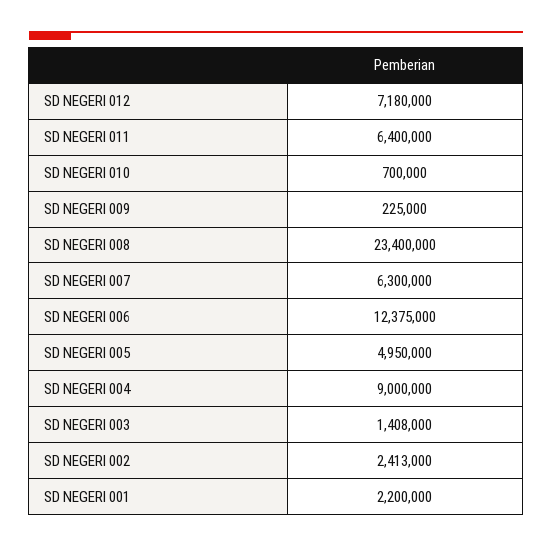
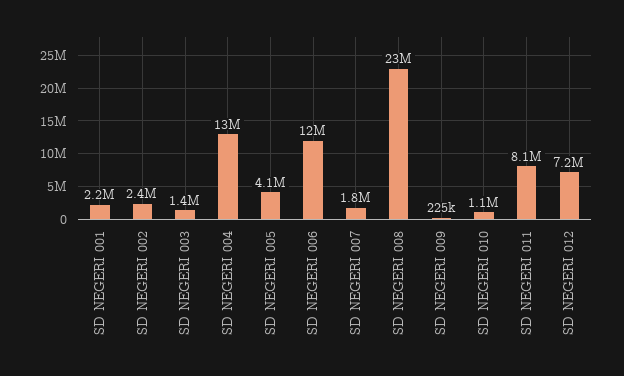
SD NEGERI 011: 6400000 -> 8100000
SD NEGERI 010: 700000 -> 1100000
SD NEGERI 007: 6300000 -> 1800000
SD NEGERI 005: 4950000 -> 4100000
SD NEGERI 004: 9000000 -> 13000000

